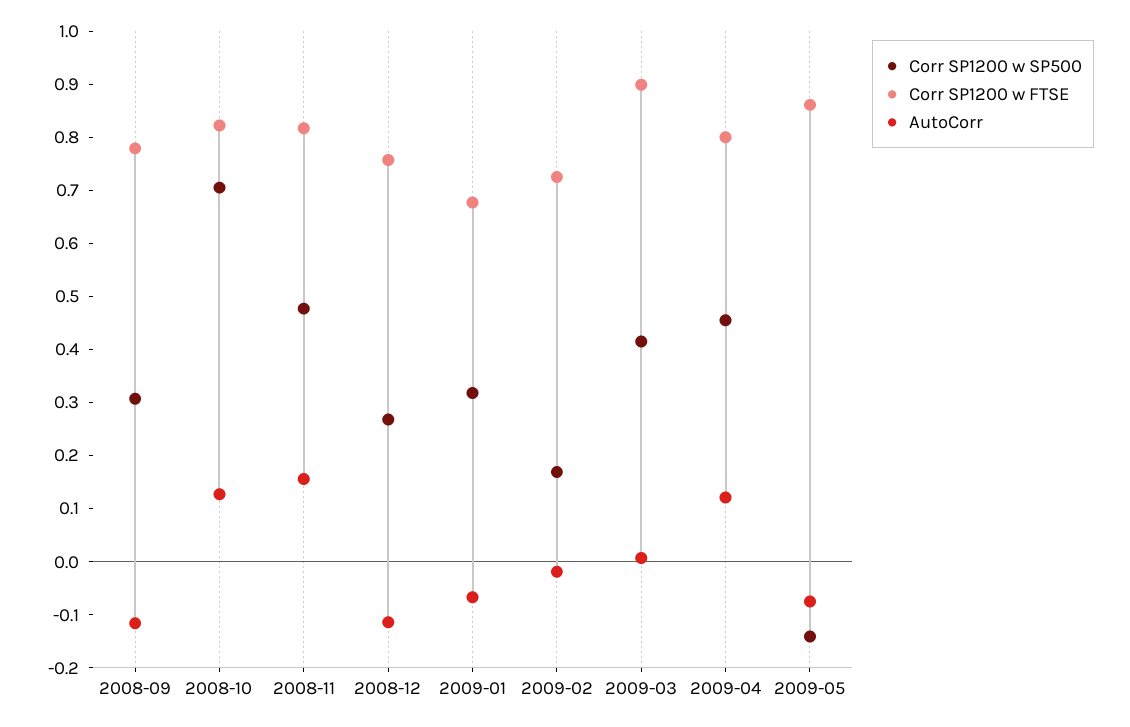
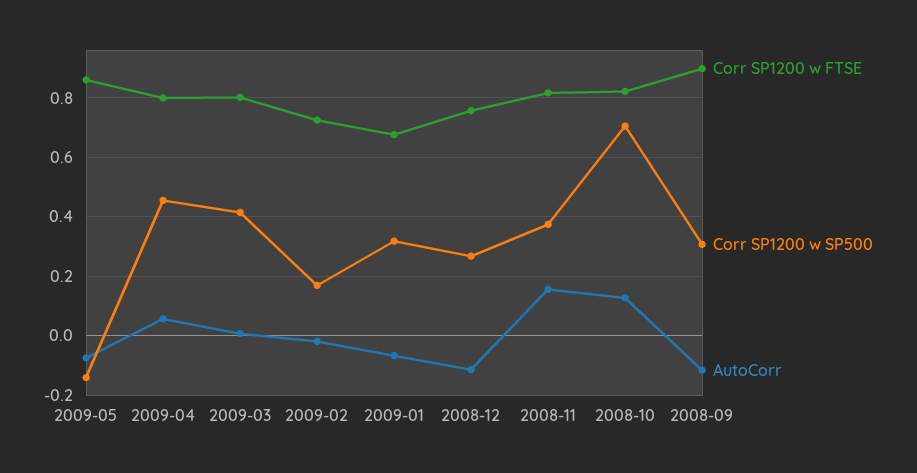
Corr SP1200 w FTSE, 2008-09: 0.78 -> 0.9
Corr SP1200 w SP500, 2008-11: 0.48 -> 0.375
Corr SP1200 w FTSE, 2009-03: 0.9 -> 0.8
AutoCorr, 2009-04: 0.12 -> 0.05

